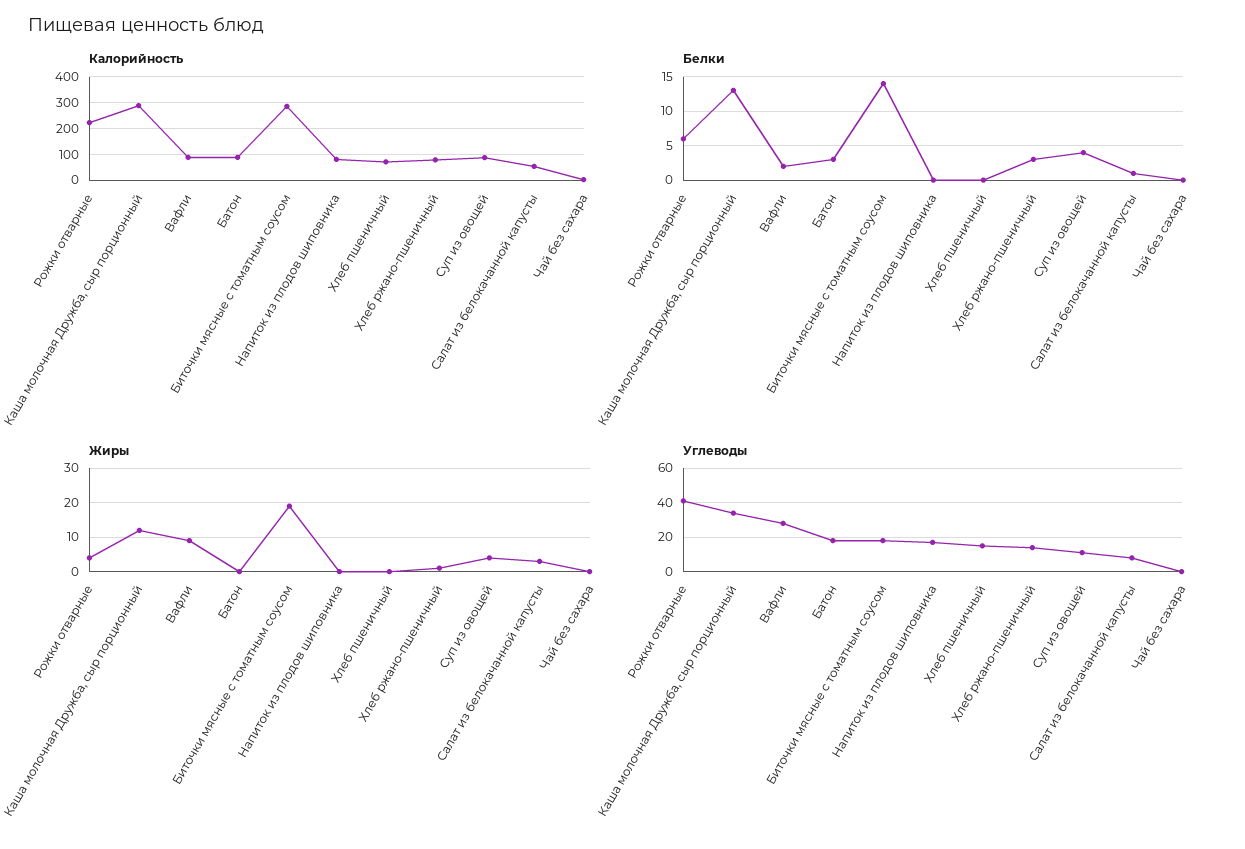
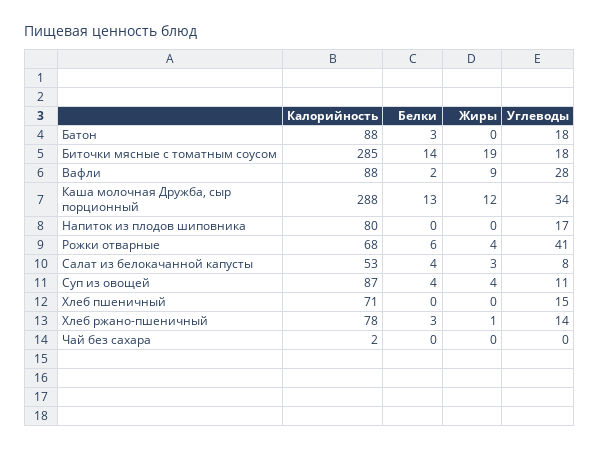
Калорийность, Рожки отварные: 225 -> 68
Белки, Салат из белокачанной капусты: 1 -> 4

